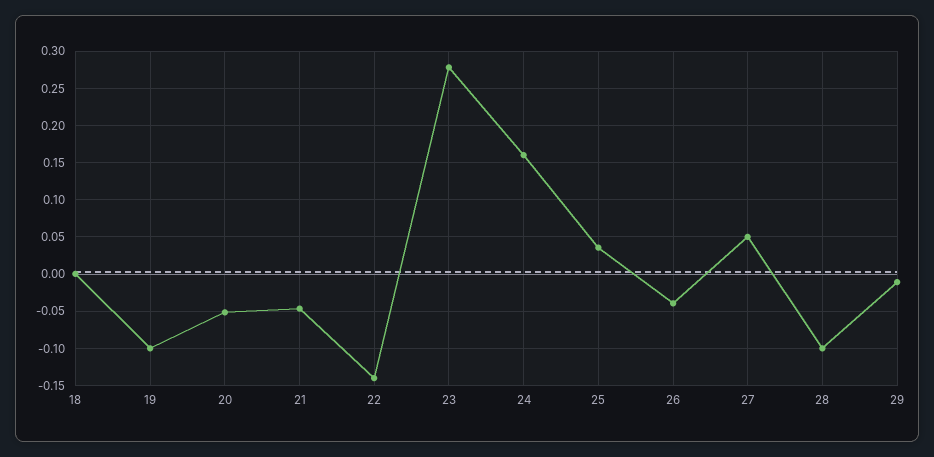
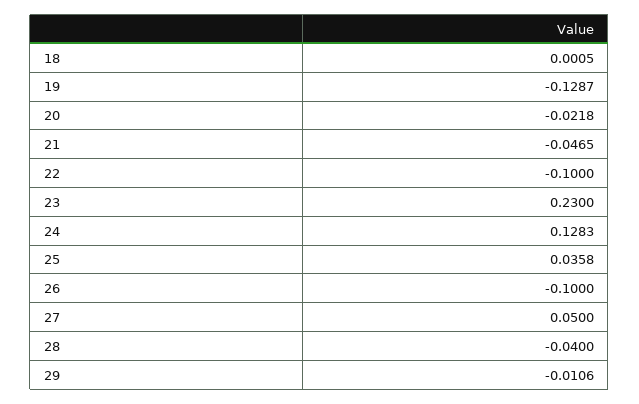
19: -0.1 -> -0.1287
20: -0.05 -> -0.0218
22: -0.14 -> -0.1
23: 0.28 -> 0.23
24: 0.16 -> 0.1283
26: -0.04 -> -0.1
28: -0.1 -> -0.04

